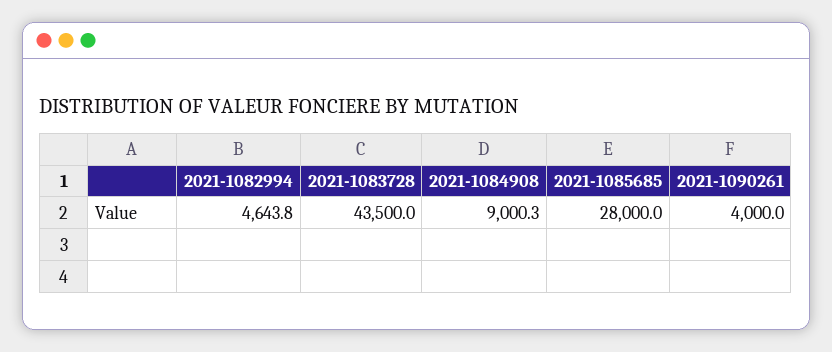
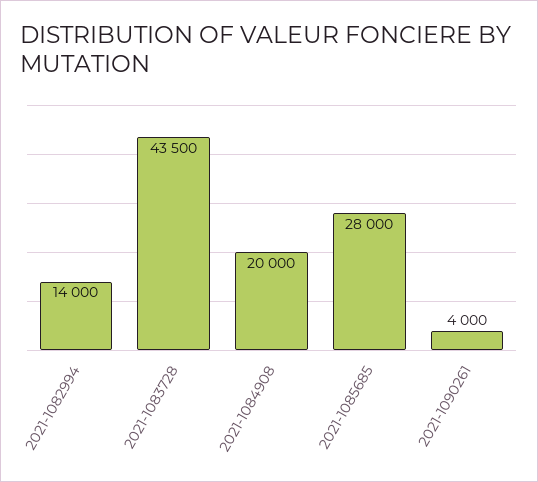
2021-1082994: 4643.8 -> 14000
2021-1084908: 9000.3 -> 20000

